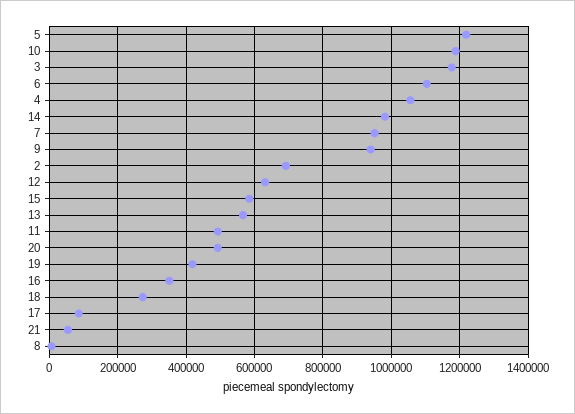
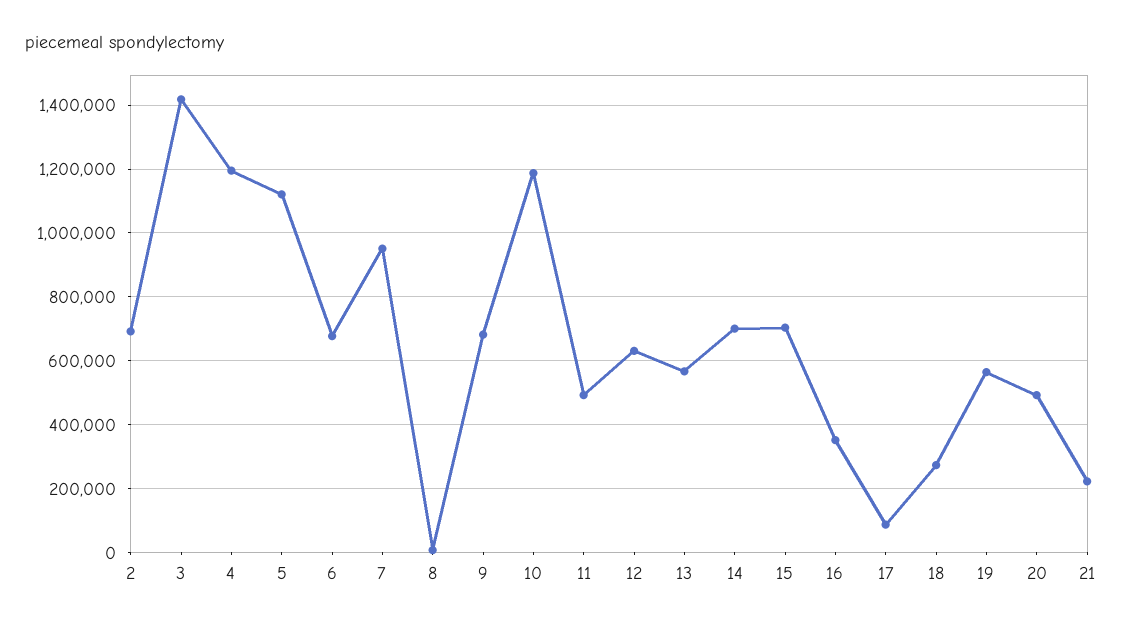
5: 1220000 -> 1120000
3: 1180000 -> 1420000
6: 1100000 -> 680000
4: 1060000 -> 1200000
14: 980000 -> 700000
9: 940000 -> 680000
15: 580000 -> 700000
19: 420000 -> 560000
21: 60000 -> 220000

